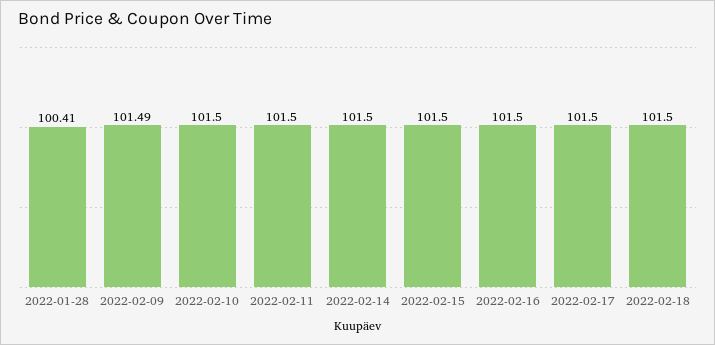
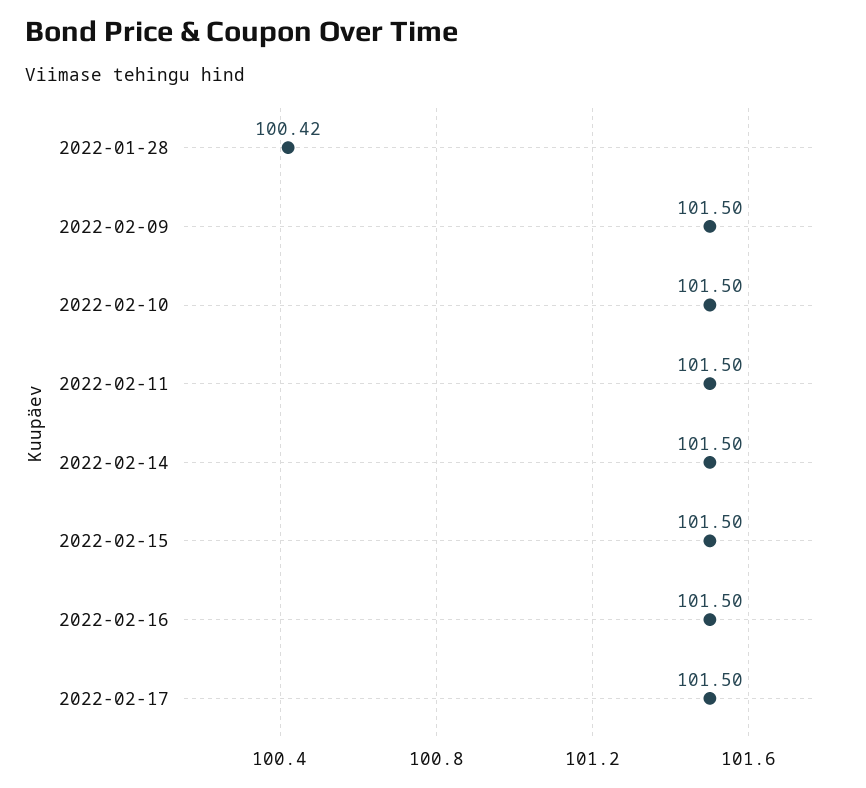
2022-01-28: 100.41 -> 100.42
2022-02-09: 101.49 -> 101.5
2022-02-18: 101.5 -> none

